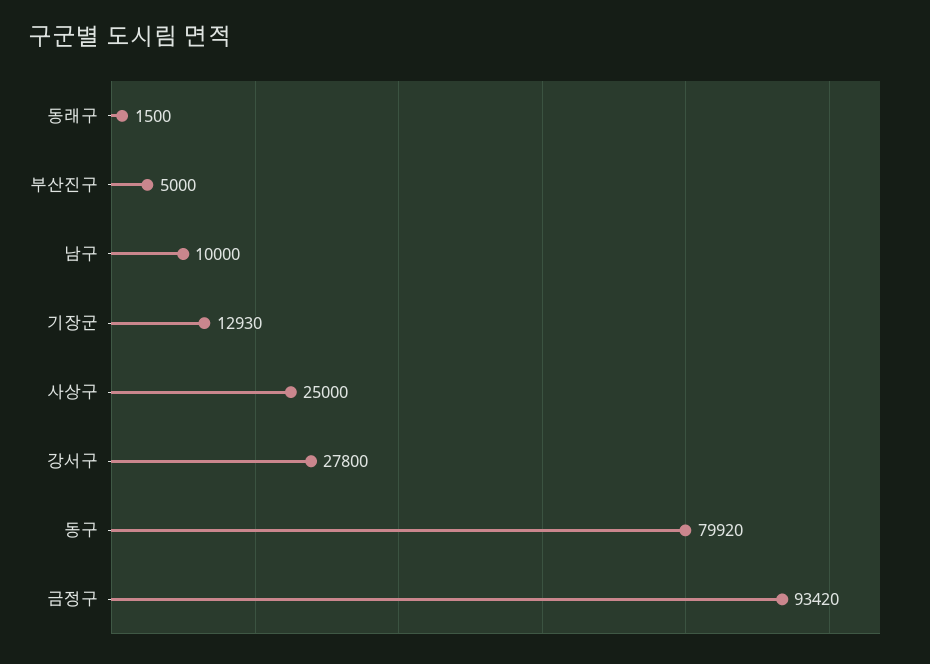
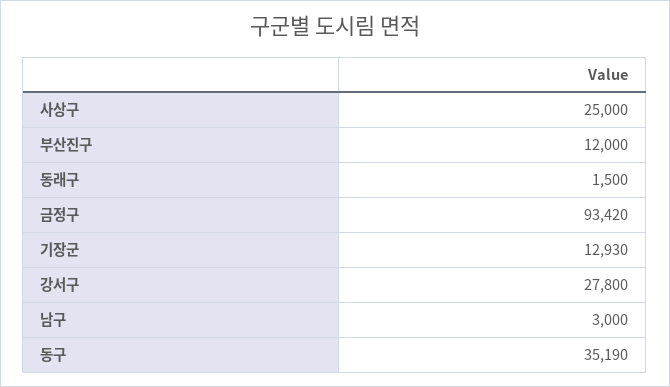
부산진구: 5000 -> 12000
남구: 10000 -> 3000
동구: 79920 -> 35190

